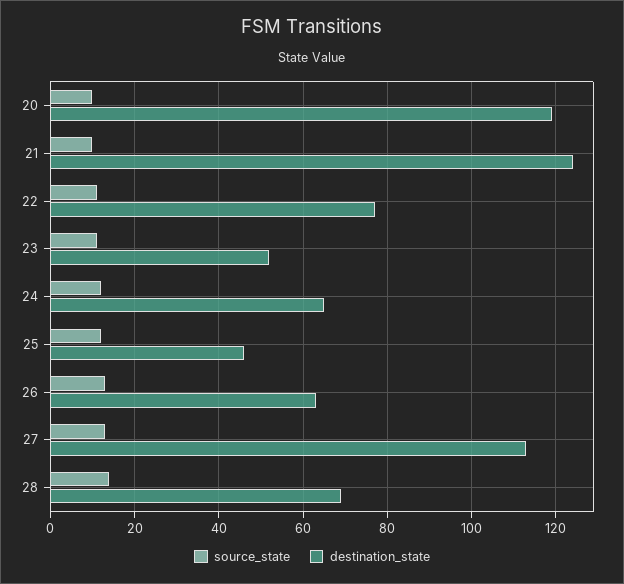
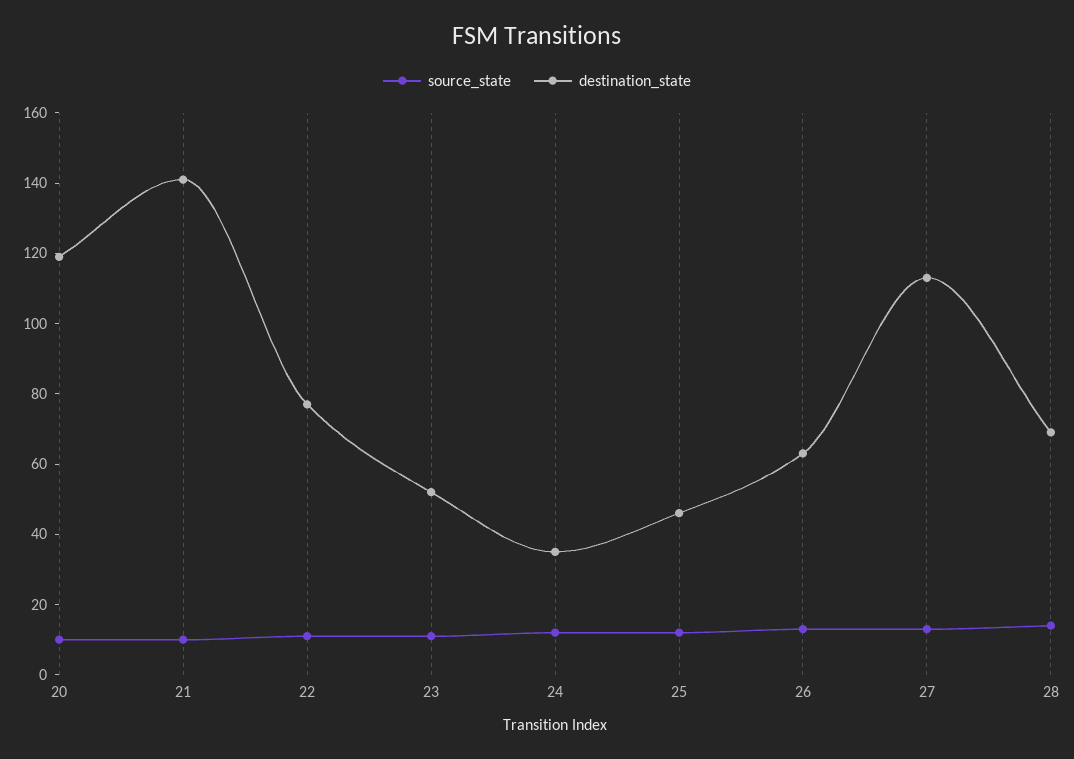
destination_state, 21: 125 -> 140
destination_state, 24: 65 -> 35

